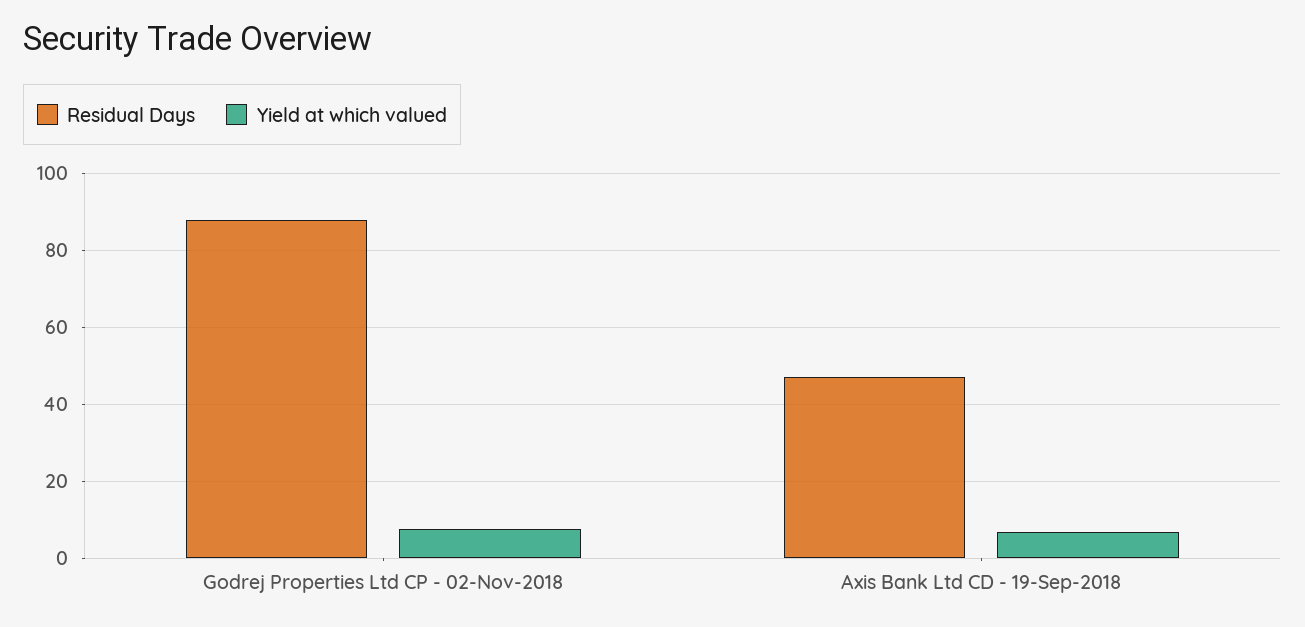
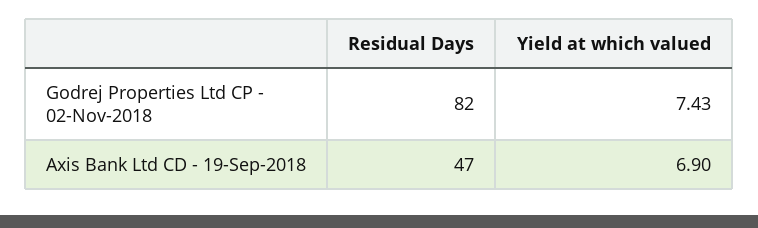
Residual Days, Godrej Properties Ltd CP - 02-Nov-2018: 88 -> 82

